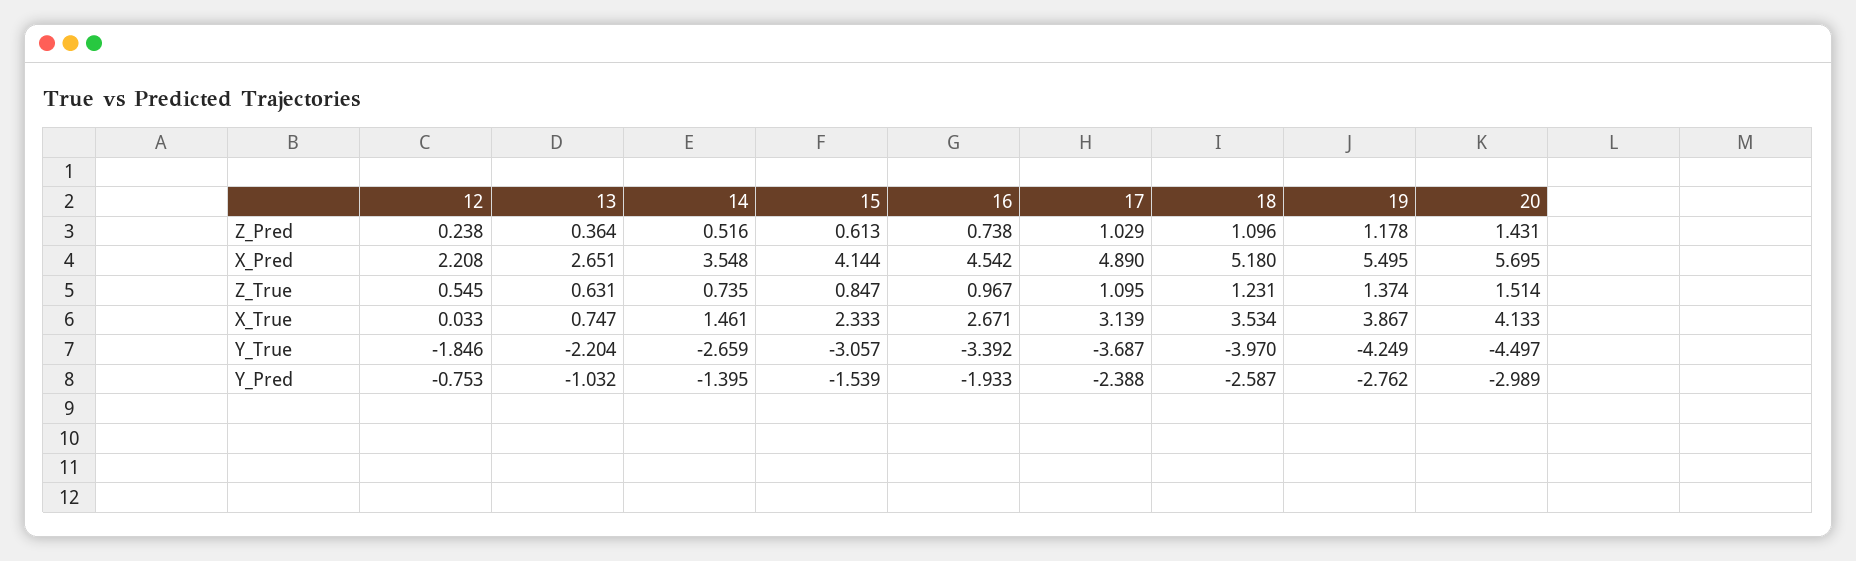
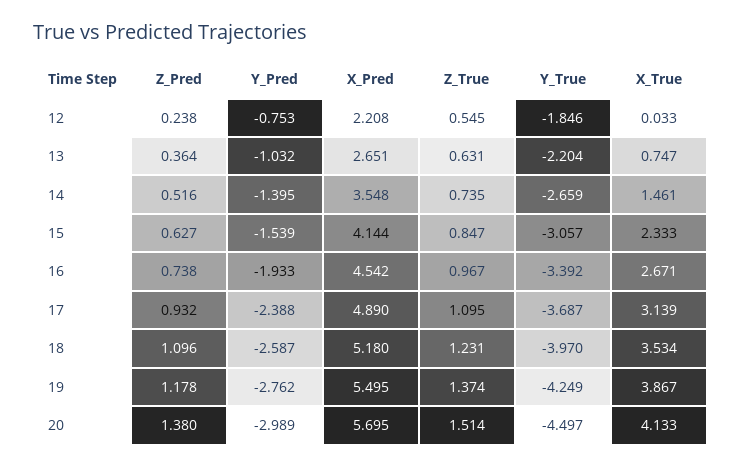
15, Z_Pred: 0.613 -> 0.627
17, Z_Pred: 1.029 -> 0.932
20, Z_Pred: 1.431 -> 1.38

